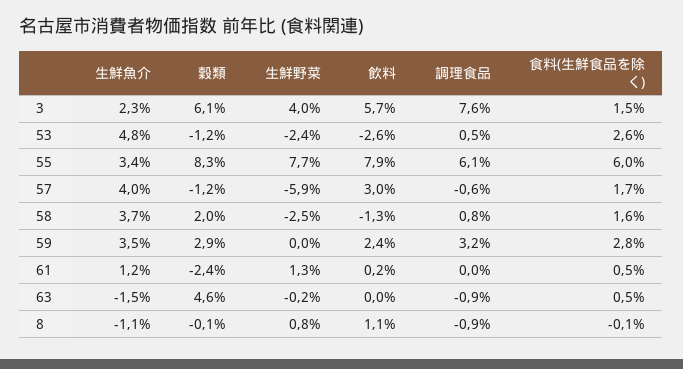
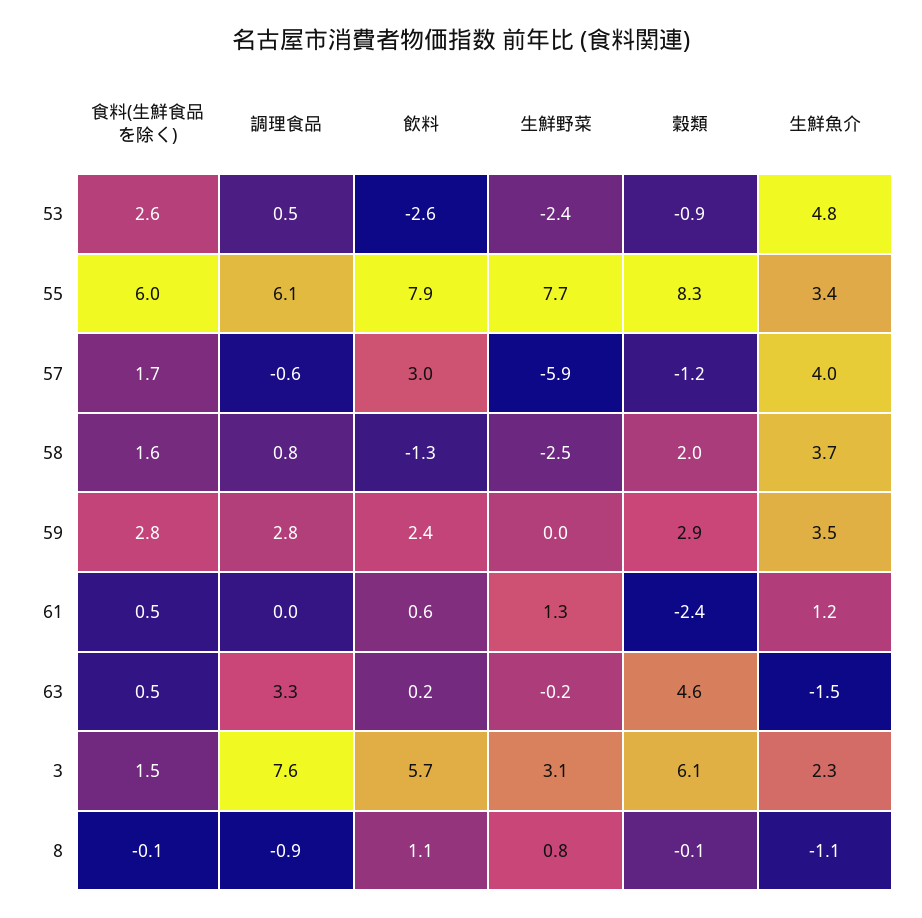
生鮮野菜, 3: 4 -> 3.1
穀類, 53: -1.2 -> -0.9
調理食品, 59: 3.2 -> 2.8
飲料, 61: 0.2 -> 0.6
飲料, 63: 0 -> 0.2
調理食品, 63: -0.9 -> 3.3

